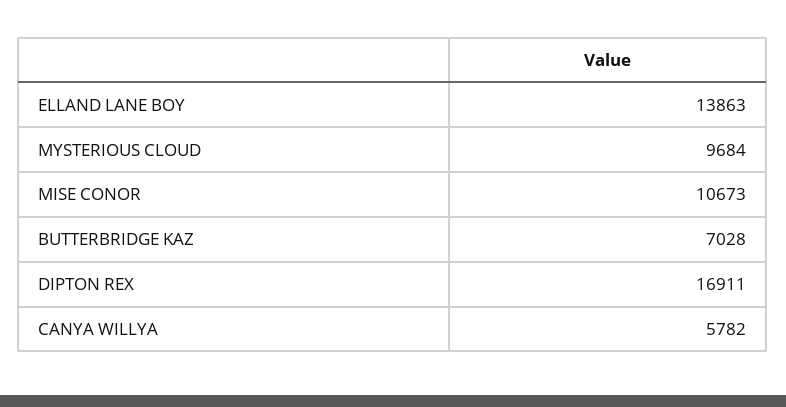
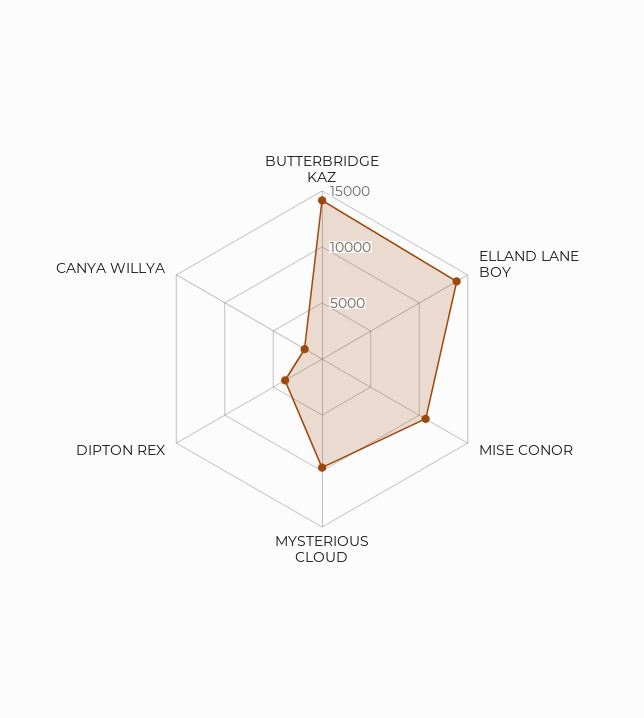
BUTTERBRIDGE KAZ: 7028 -> 14000
DIPTON REX: 16911 -> 4000
CANYA WILLYA: 5782 -> 2000

